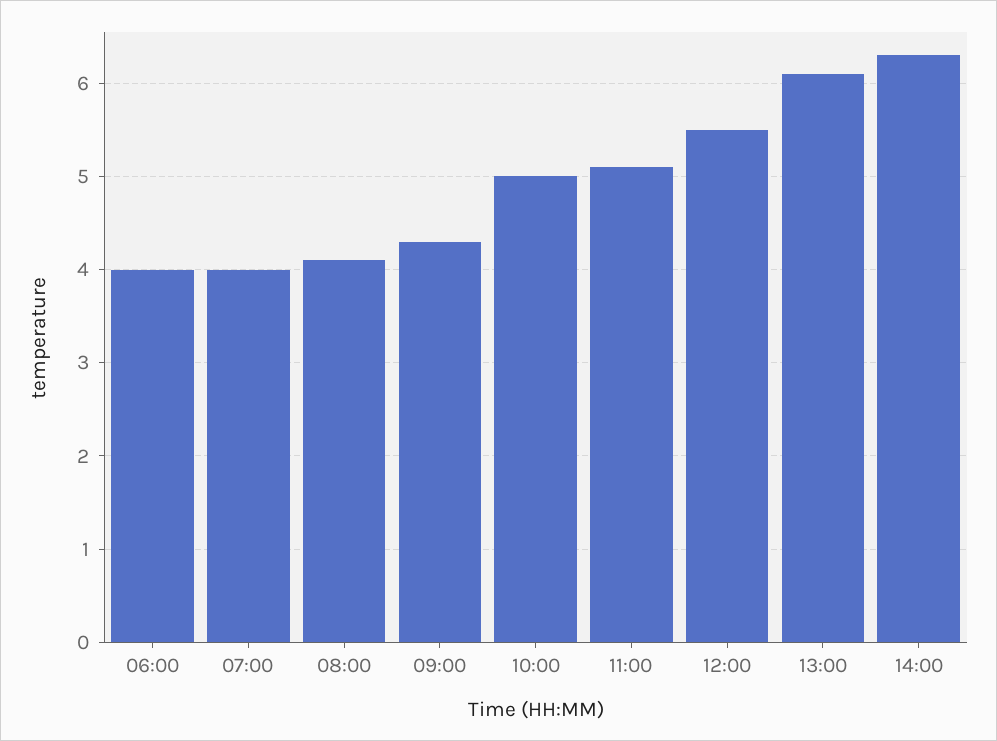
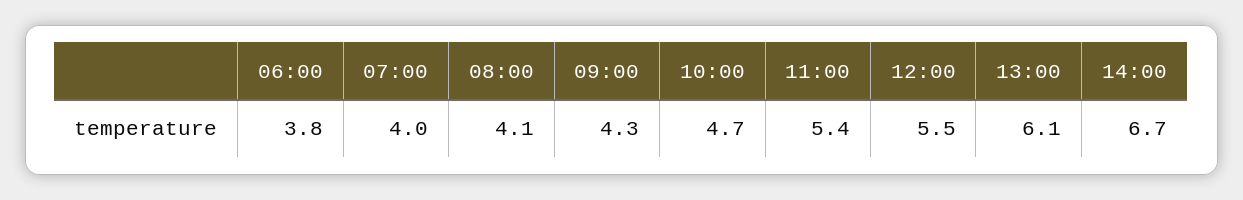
06:00: 4 -> 3.8
10:00: 5 -> 4.7
11:00: 5.1 -> 5.4
14:00: 6.3 -> 6.7

